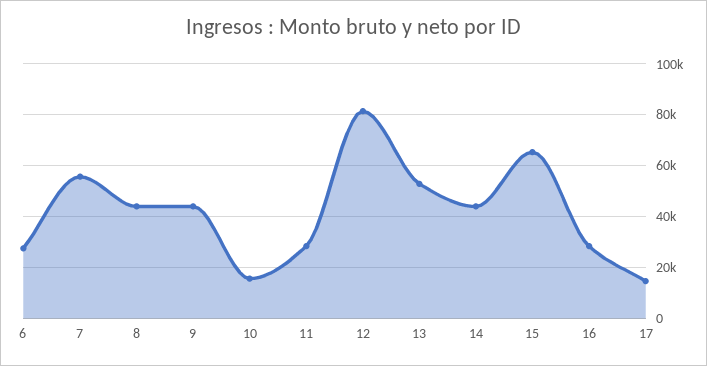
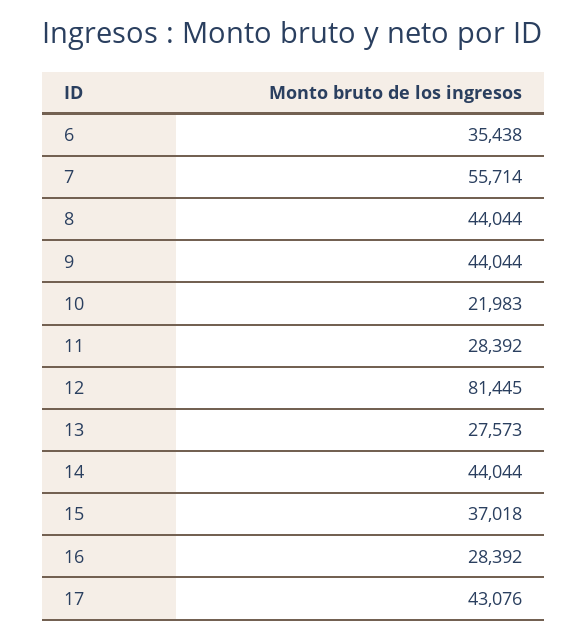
6: 27500 -> 35438
10: 15000 -> 21983
13: 52500 -> 27573
15: 65000 -> 37018
17: 15000 -> 43076

